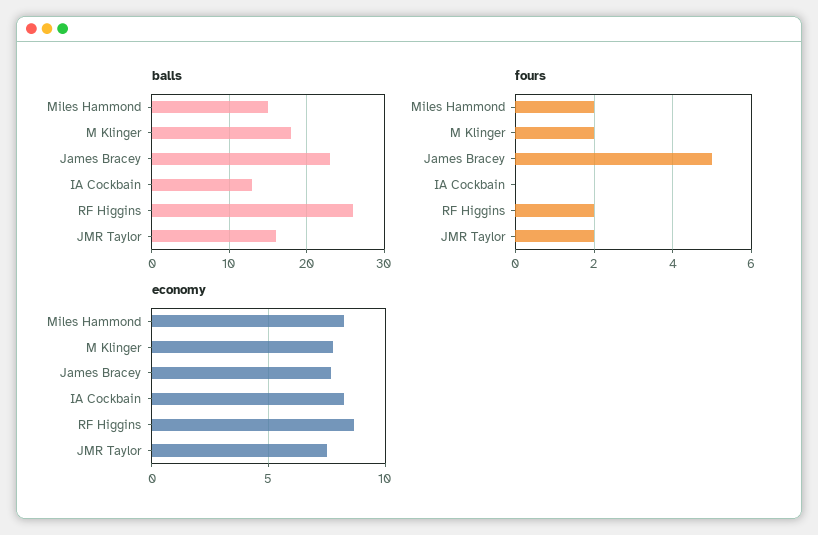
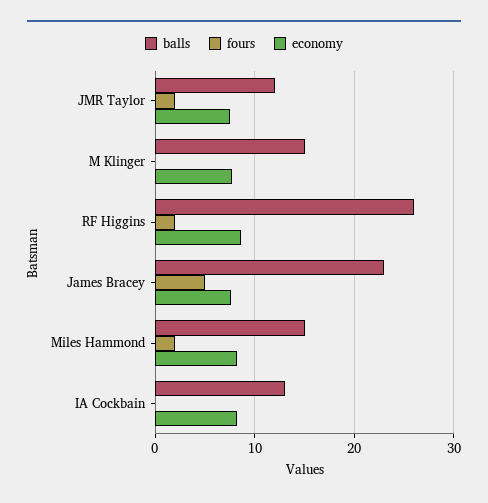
balls, M Klinger: 18 -> 15
balls, JMR Taylor: 16 -> 12
fours, M Klinger: 2 -> 0

